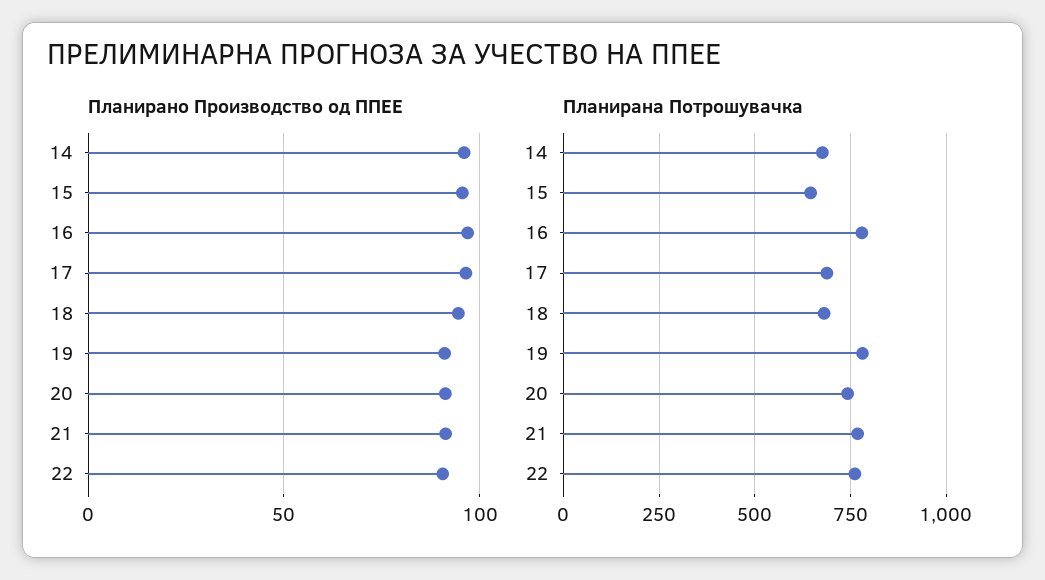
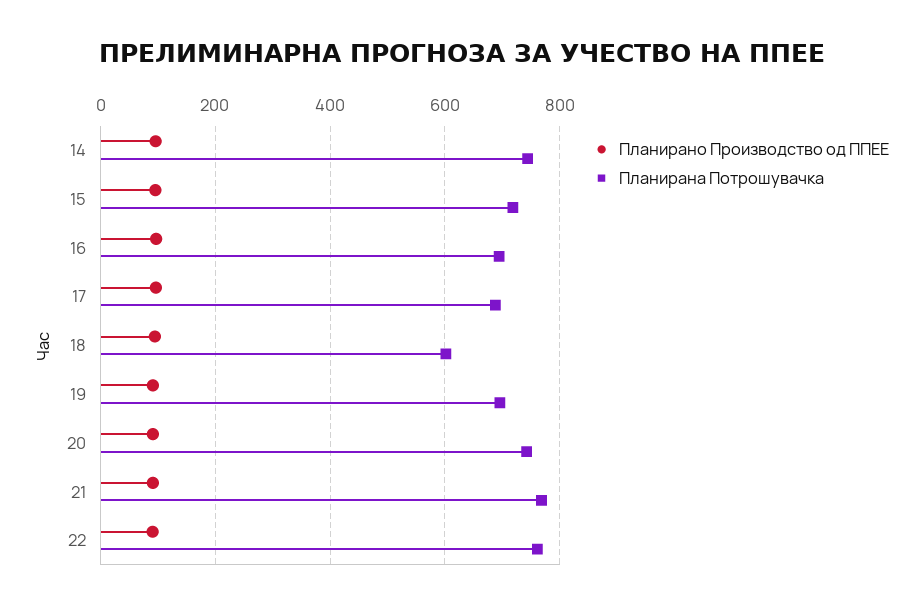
Планирана Потрошувачка, 14: 675 -> 740
Планирана Потрошувачка, 15: 650 -> 720
Планирана Потрошувачка, 16: 775 -> 700
Планирана Потрошувачка, 18: 675 -> 600
Планирана Потрошувачка, 19: 775 -> 700

